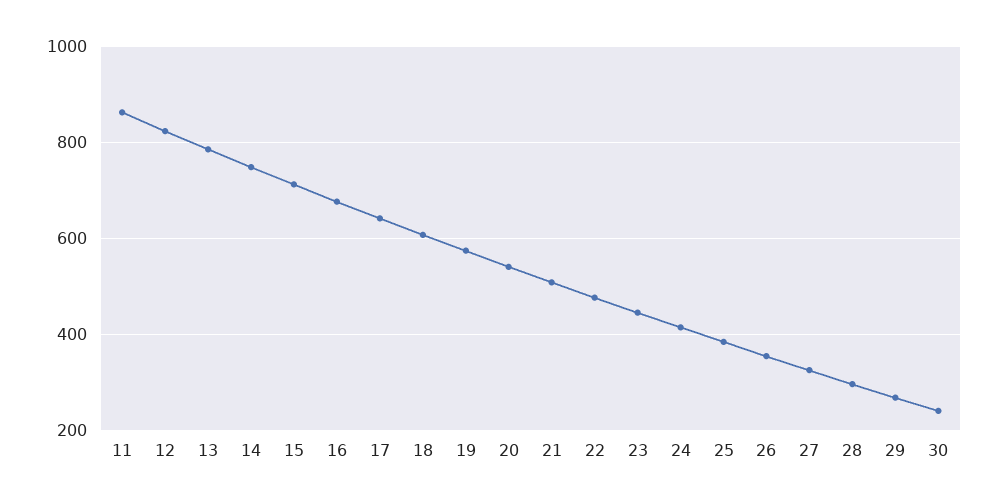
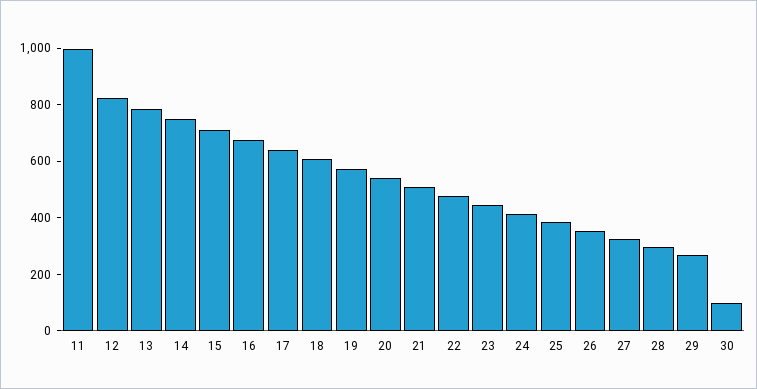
11: 860 -> 1000
30: 240 -> 100

